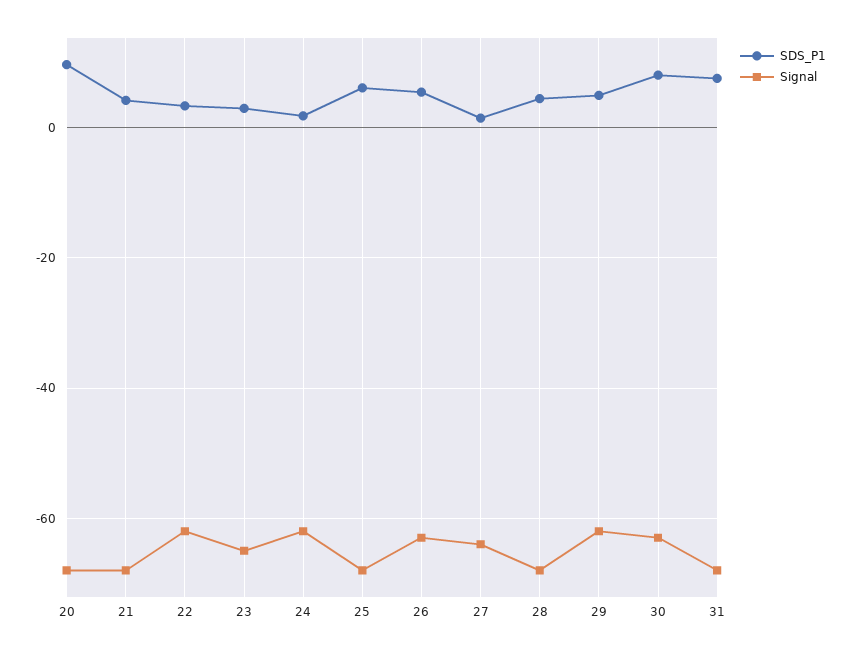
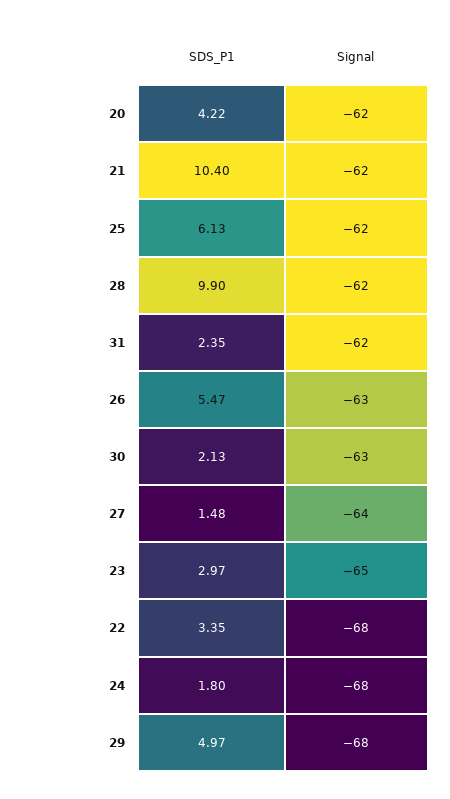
SDS_P1, 20: 10 -> 4.22
Signal, 20: -68 -> -62
SDS_P1, 21: 4 -> 10.4
Signal, 21: -68 -> -62
Signal, 22: -62 -> -68
Signal, 24: -62 -> -68
Signal, 25: -68 -> -62
SDS_P1, 28: 4 -> 9.9
Signal, 28: -68 -> -62
Signal, 29: -62 -> -68
SDS_P1, 30: 8 -> 2.13
SDS_P1, 31: 8 -> 2.35
Signal, 31: -68 -> -62

